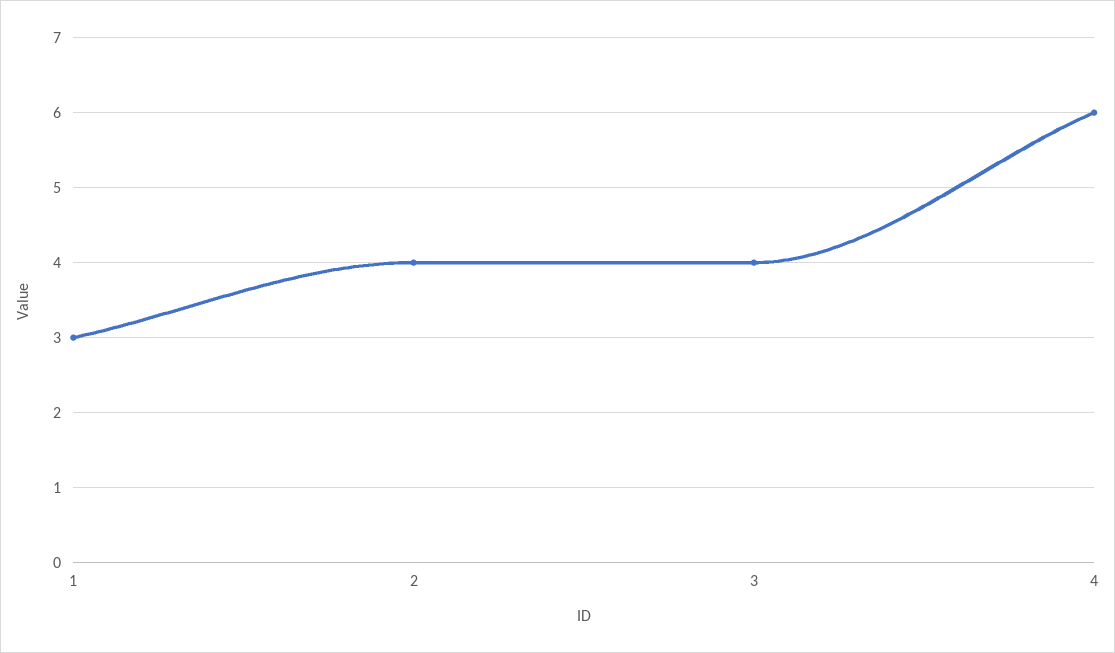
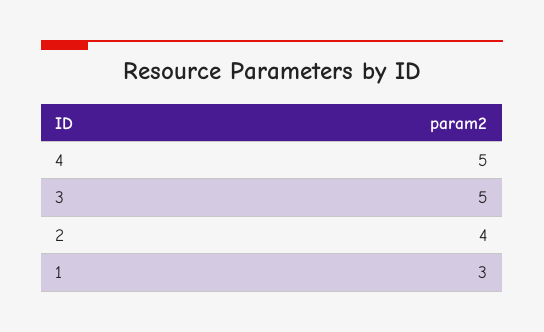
3: 4 -> 5
4: 6 -> 5

